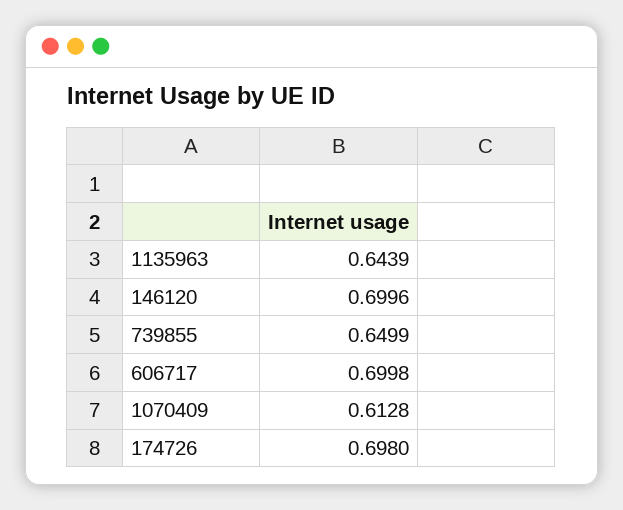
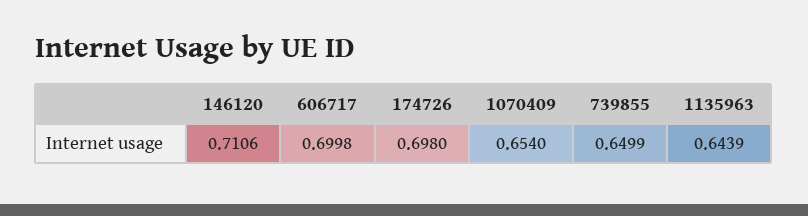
146120: 0.6996 -> 0.7106
1070409: 0.6128 -> 0.654

